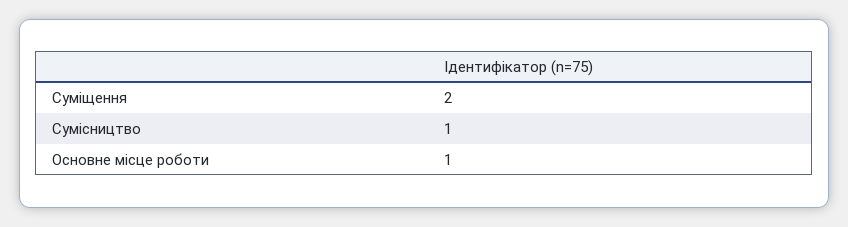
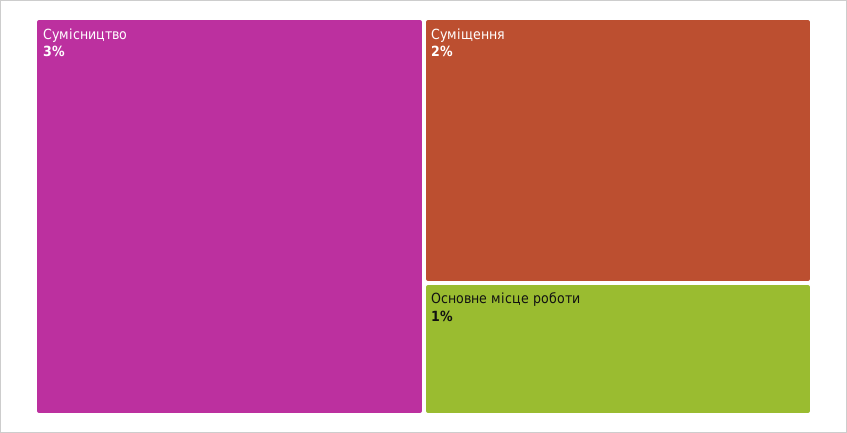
Сумісництво: 1 -> 3

